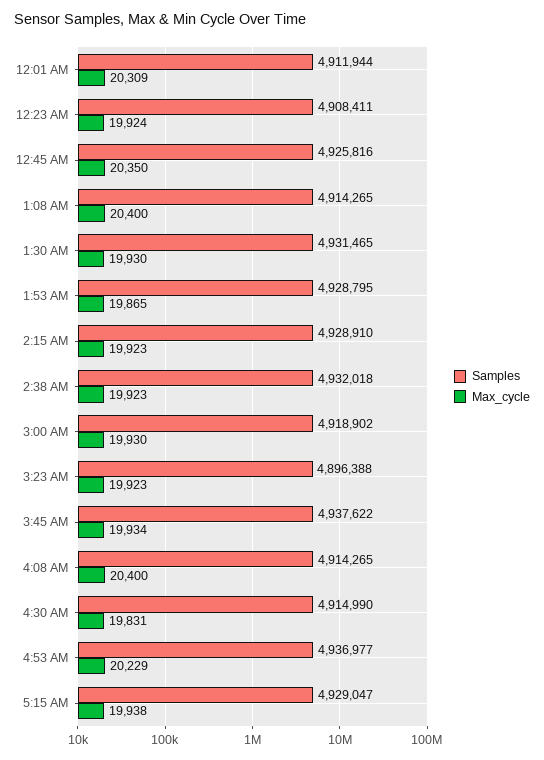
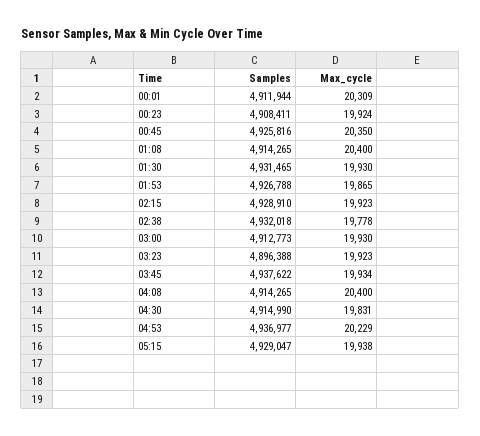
Samples, 1:53 AM: 4928795 -> 4926788
Max_cycle, 2:38 AM: 19923 -> 19778
Samples, 3:00 AM: 4918902 -> 4912773

